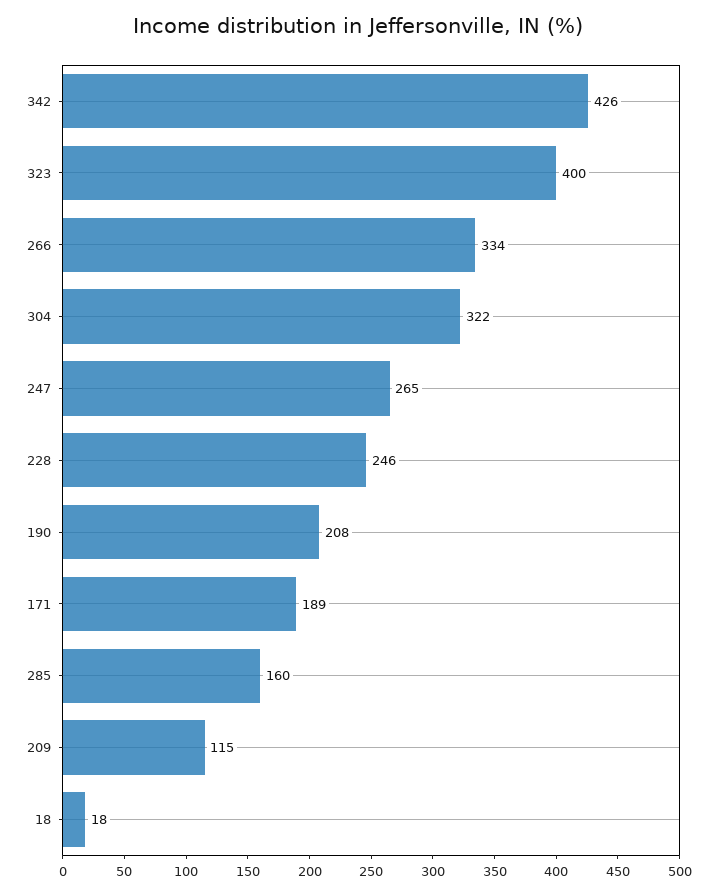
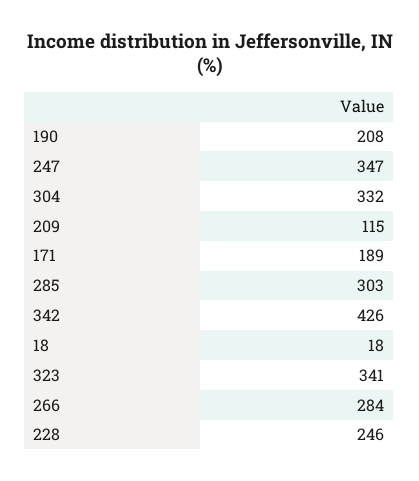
323: 400 -> 341
266: 334 -> 284
304: 322 -> 332
247: 265 -> 347
285: 160 -> 303

